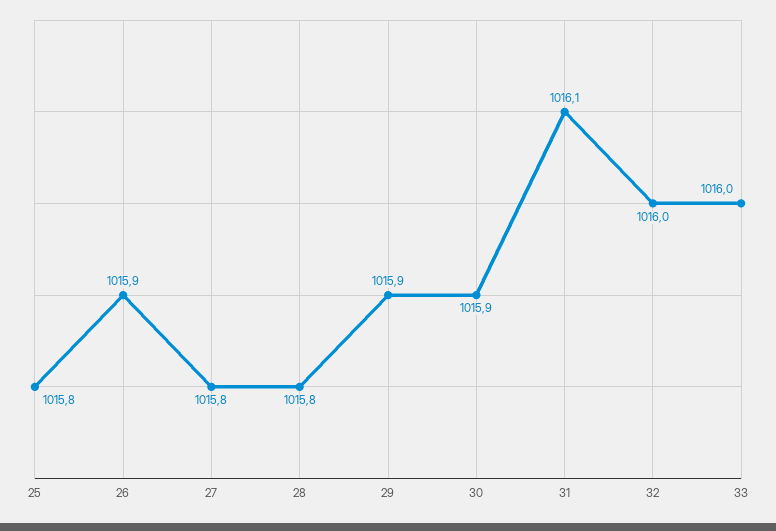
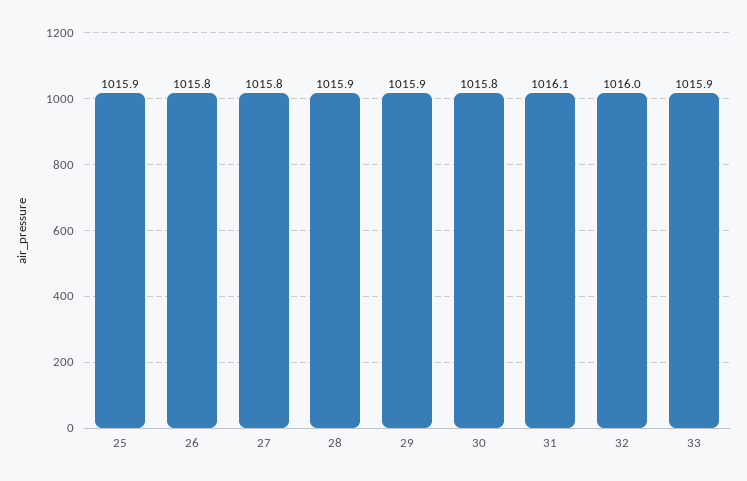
25: 1015.8 -> 1015.9
26: 1015.9 -> 1015.8
28: 1015.8 -> 1015.9
30: 1015.9 -> 1015.8
33: 1016 -> 1015.9

